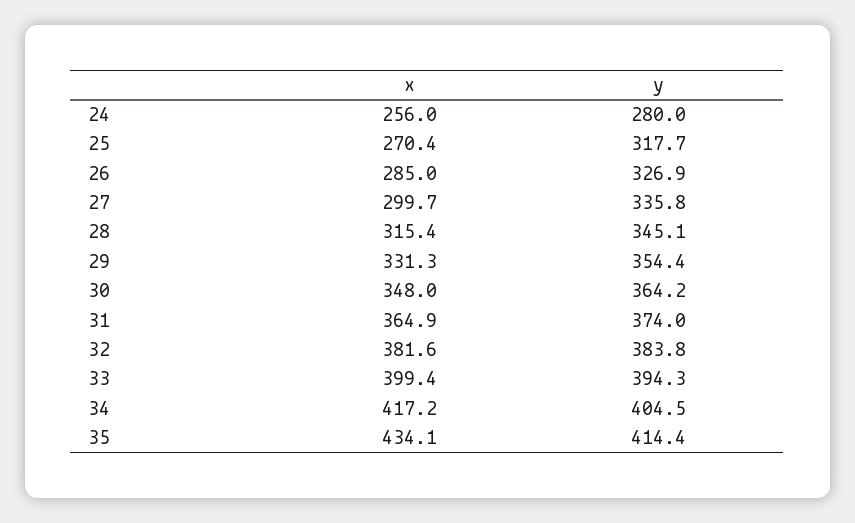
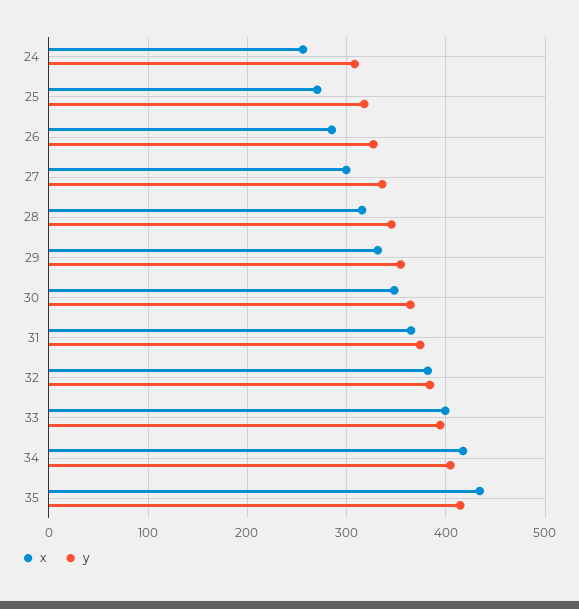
y, 24: 280 -> 310

